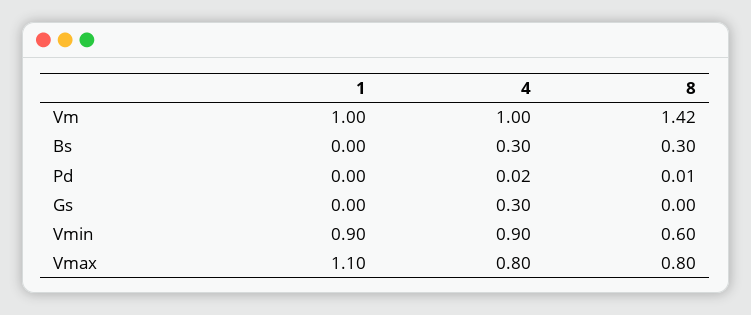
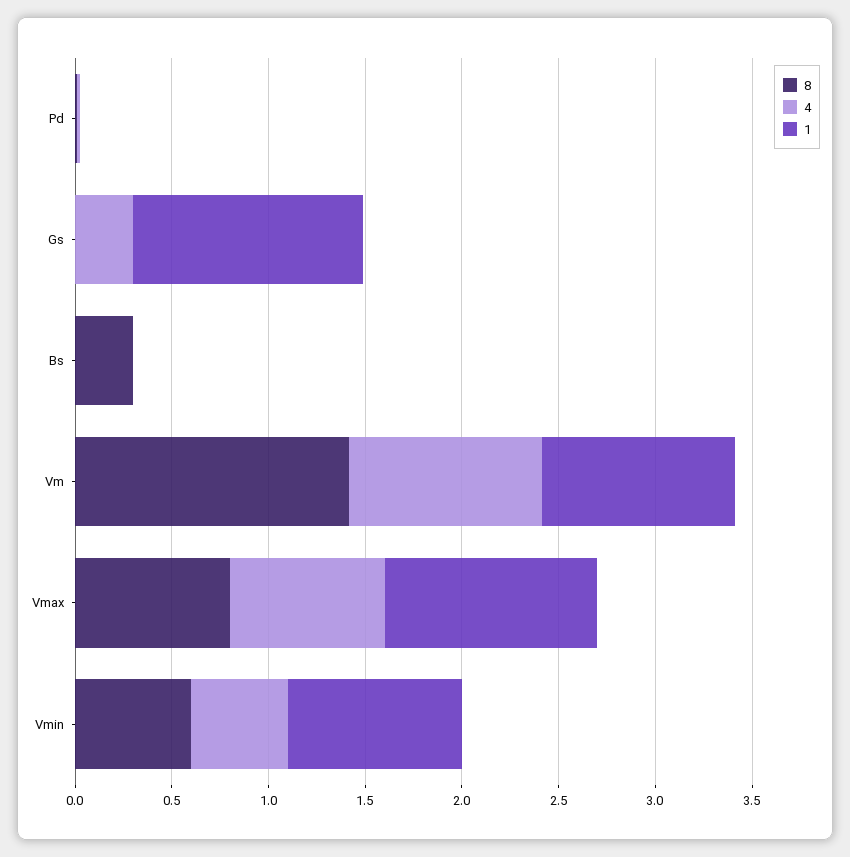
4, Bs: 0.3 -> 0
1, Gs: 0 -> 1.2
4, Vmin: 0.9 -> 0.5

